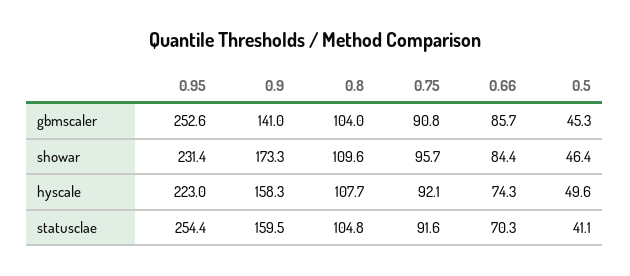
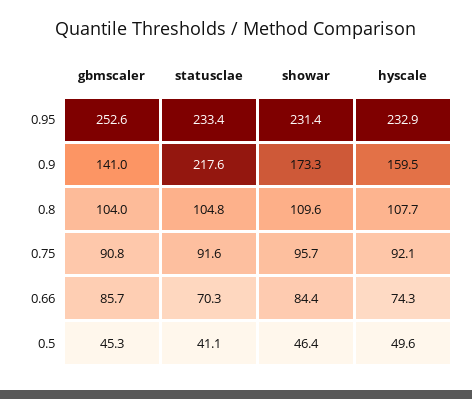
0.95, hyscale: 223 -> 232.9
0.9, hyscale: 158.3 -> 159.5
0.95, statusclae: 254.4 -> 233.4
0.9, statusclae: 159.5 -> 217.6

